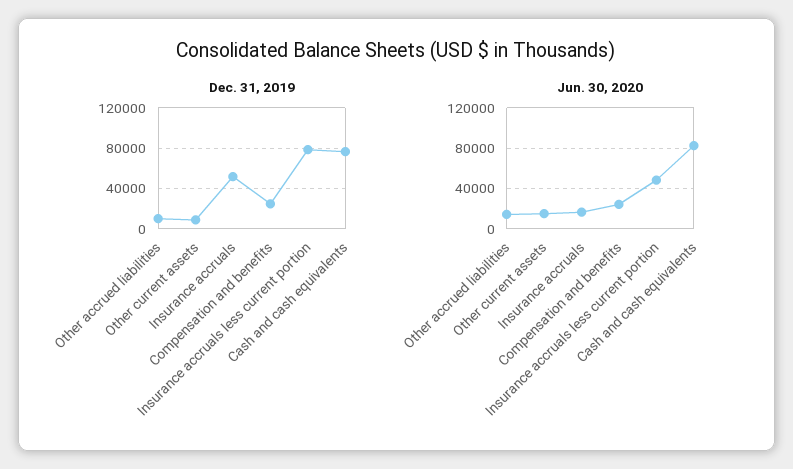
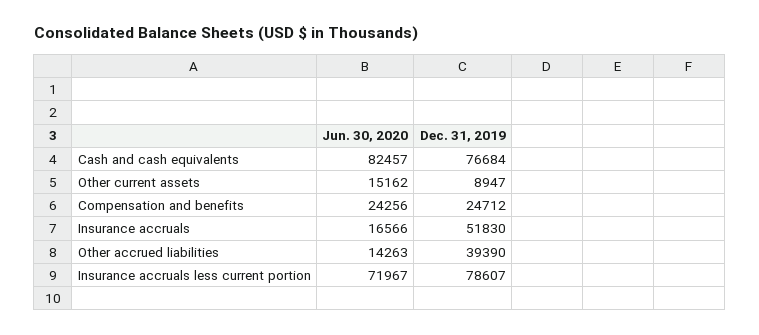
Dec. 31, 2019, Other accrued liabilities: 10000 -> 39390
Jun. 30, 2020, Insurance accruals less current portion: 50000 -> 71967

